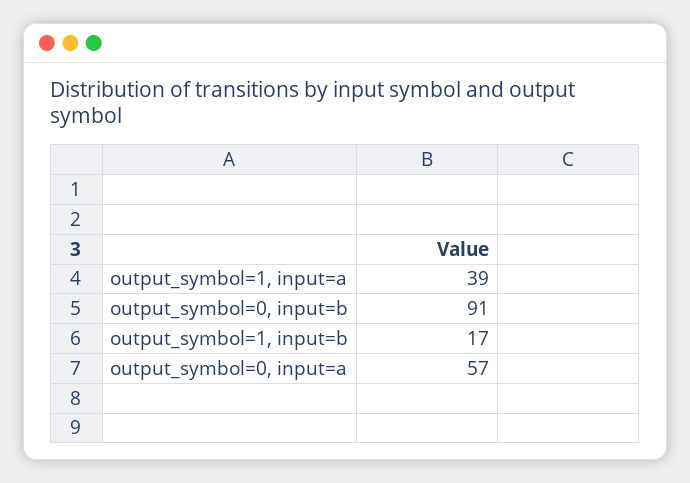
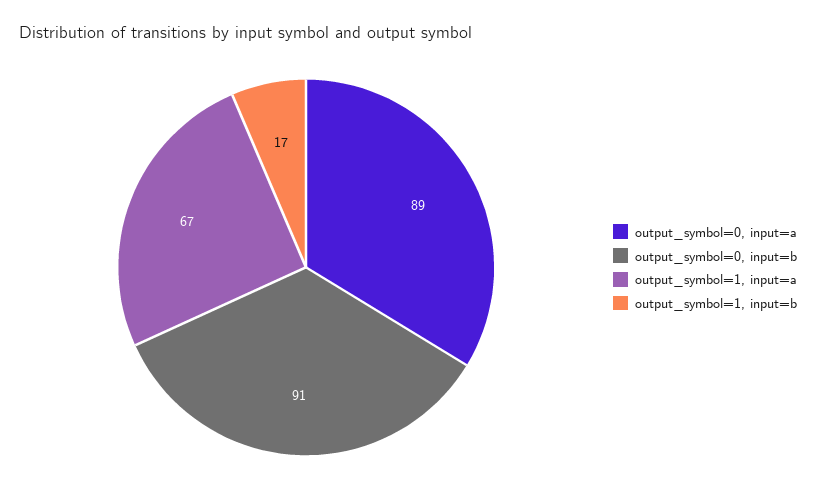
output_symbol=1, input=a: 39 -> 67
output_symbol=0, input=a: 57 -> 89

